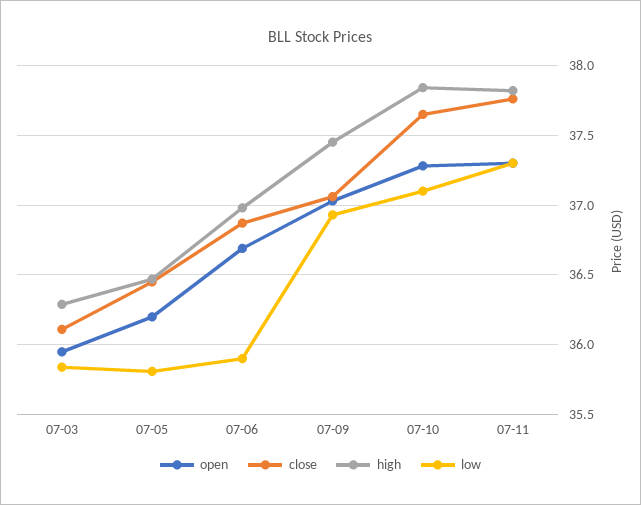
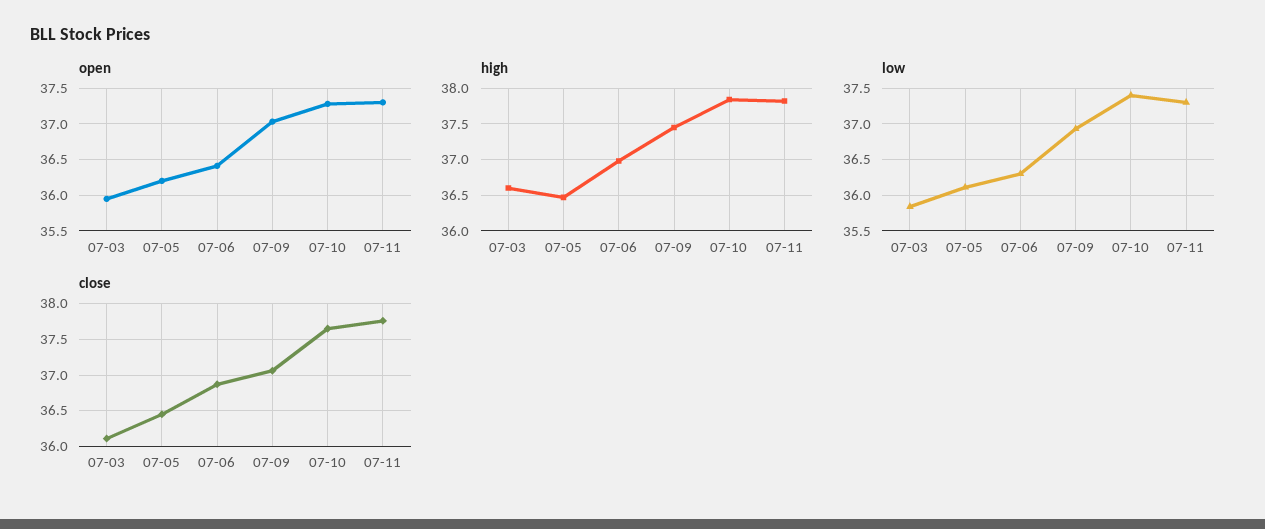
high, 07-03: 36.3 -> 36.6
low, 07-05: 35.8 -> 36.1
open, 07-06: 36.7 -> 36.4
low, 07-06: 35.9 -> 36.3
low, 07-10: 37.1 -> 37.4

